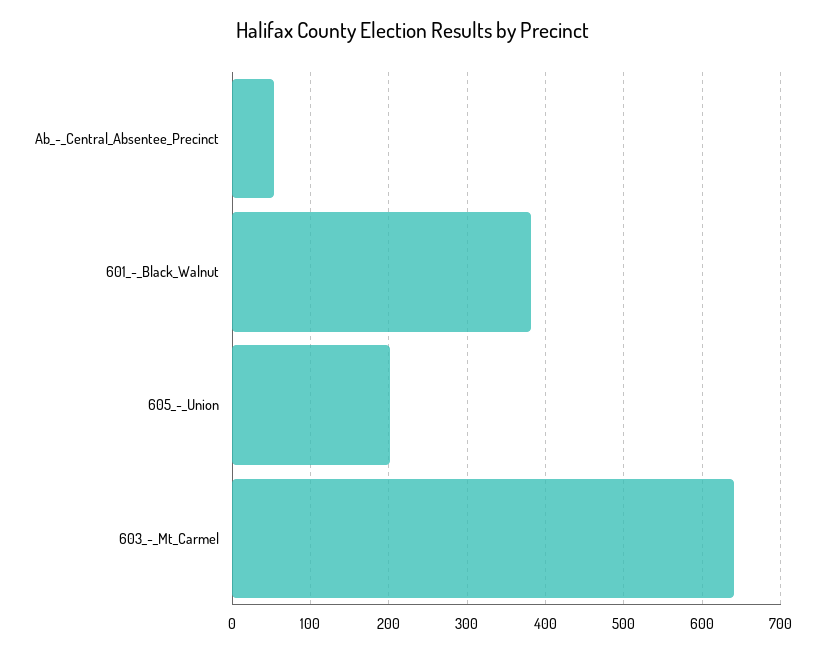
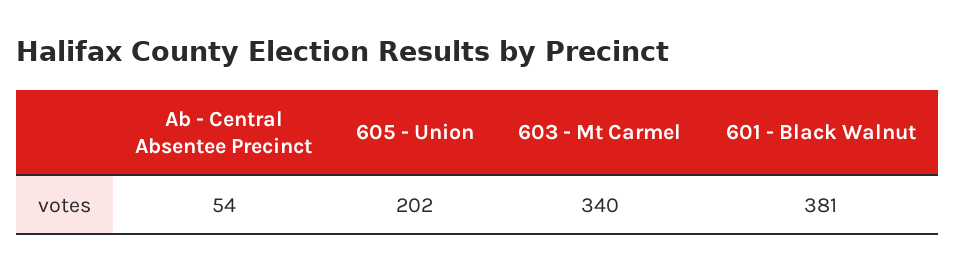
603_-_Mt_Carmel: 640 -> 340

